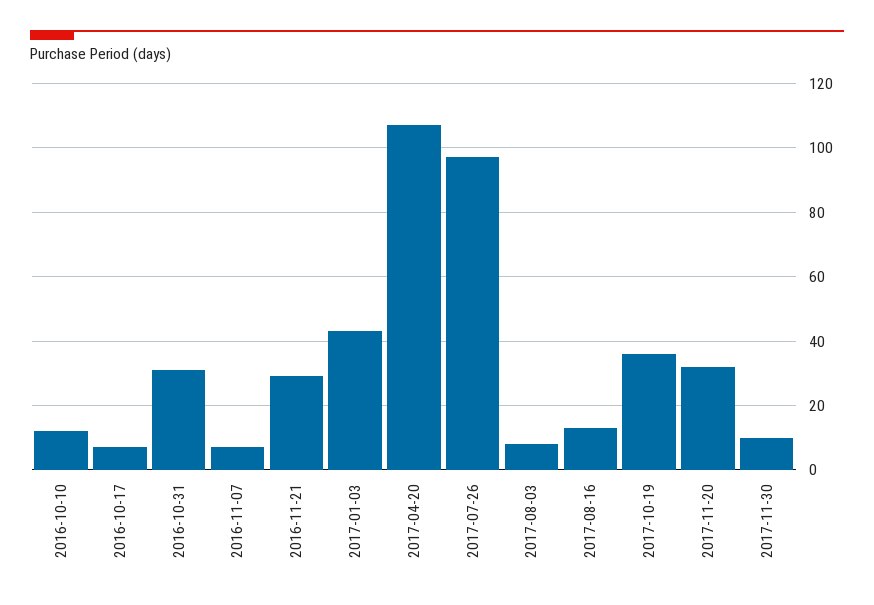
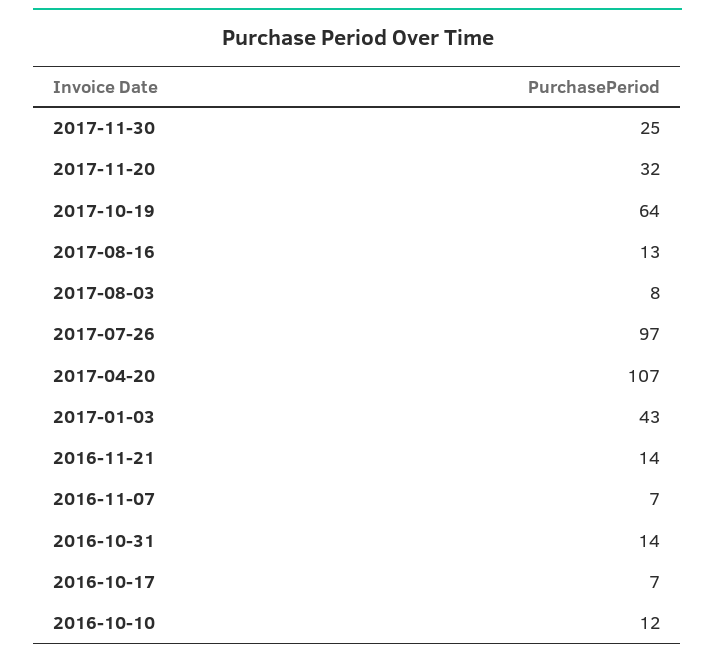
2016-10-31: 30 -> 14
2016-11-21: 30 -> 14
2017-10-19: 35 -> 64
2017-11-30: 10 -> 25

